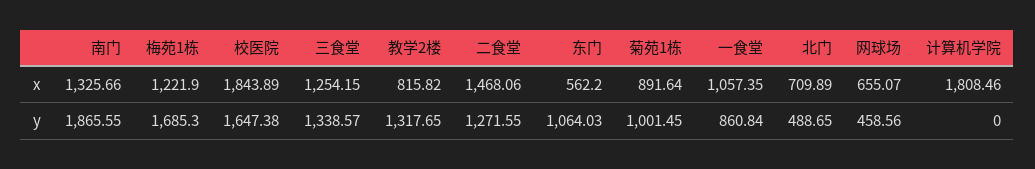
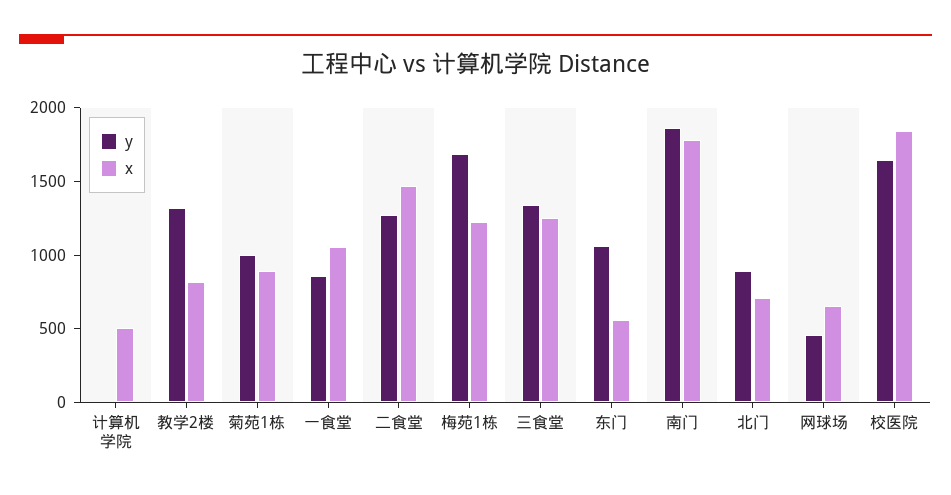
x, 南门: 1325.66 -> 1800
x, 计算机学院: 1808.46 -> 500
y, 北门: 488.65 -> 900

